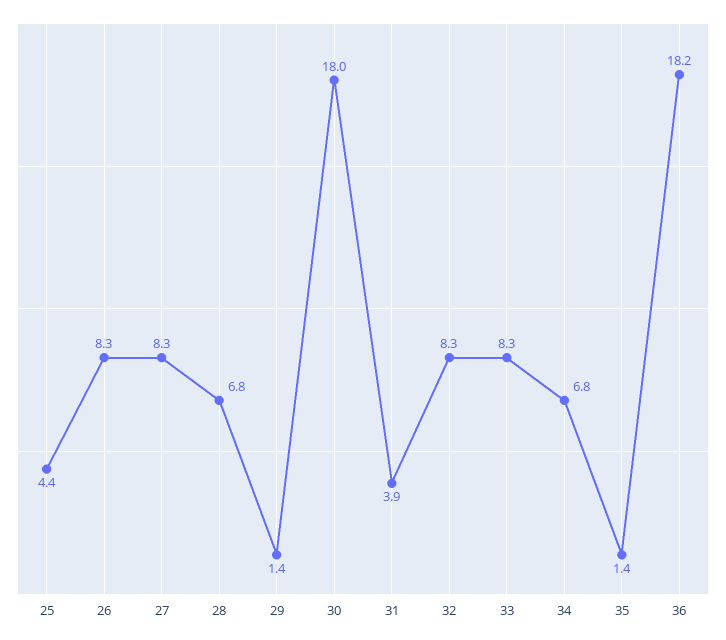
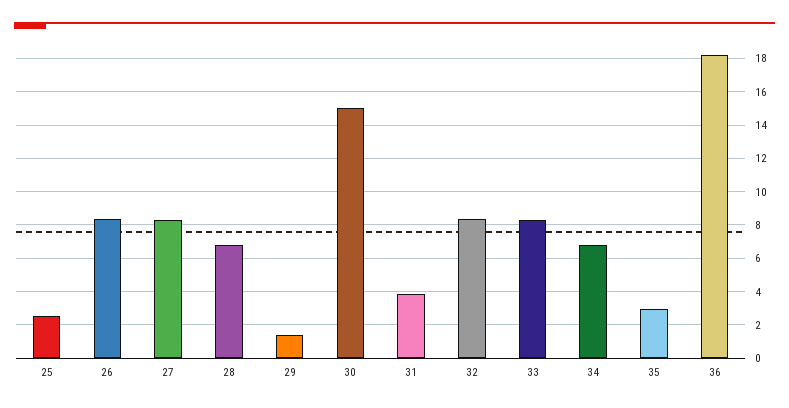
25: 4.4 -> 2.5
30: 18 -> 15
35: 1.4 -> 3

